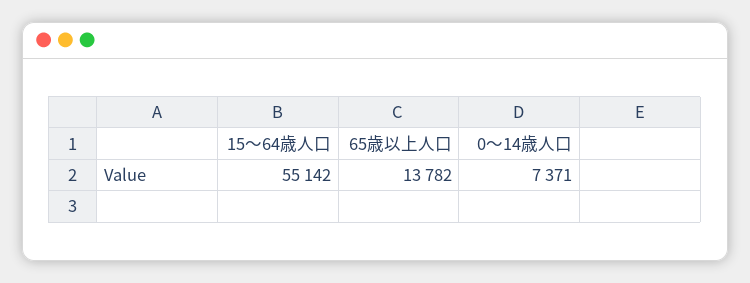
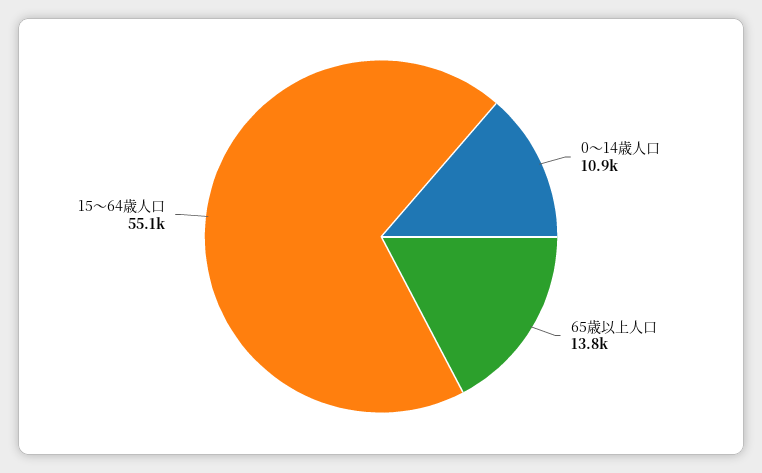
0～14歳人口: 7371 -> 10900

